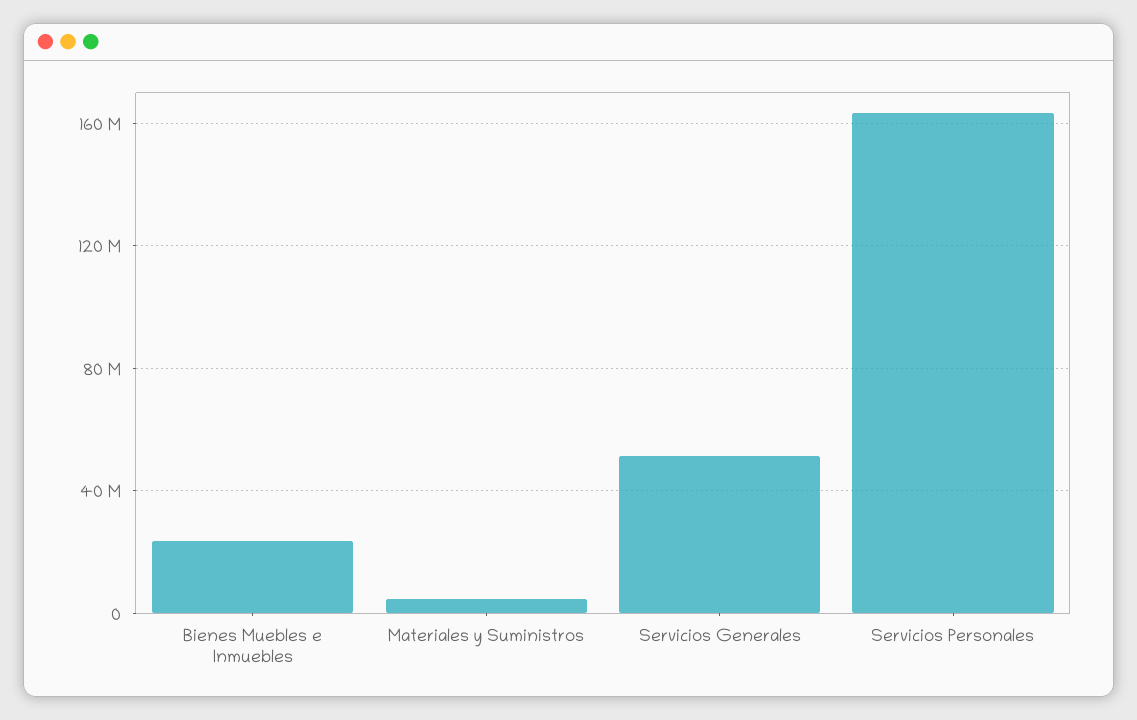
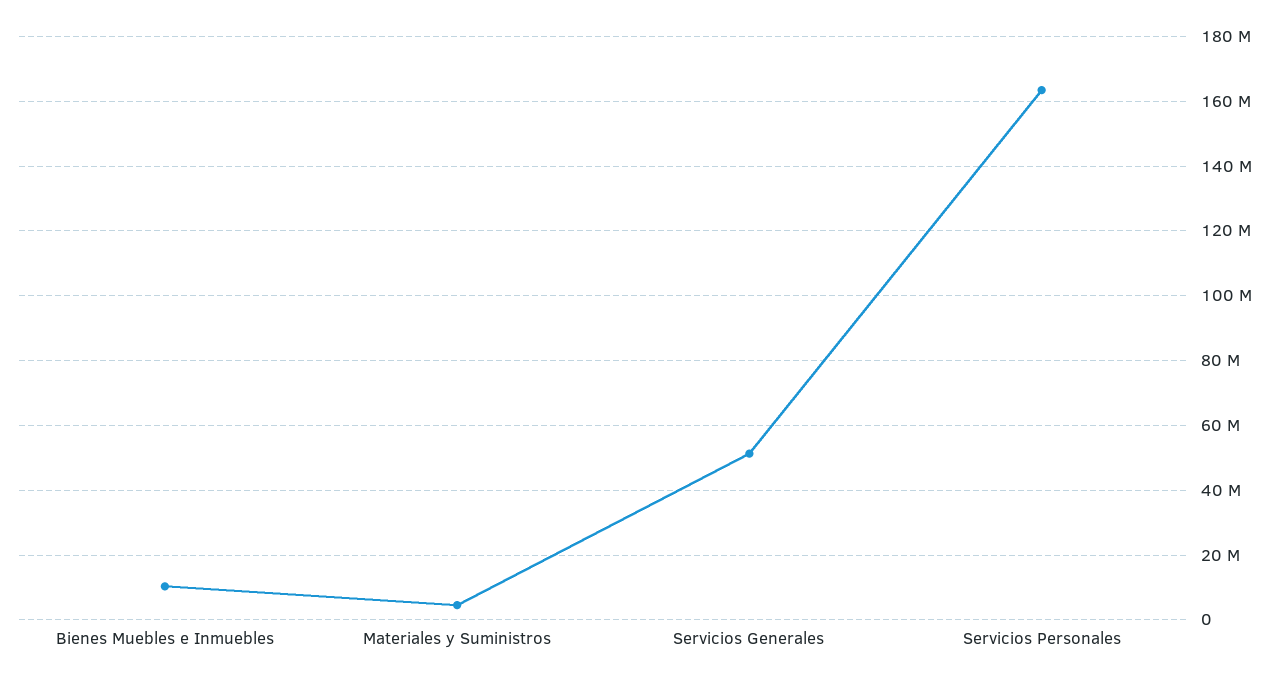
Bienes Muebles e Inmuebles: 25000000 -> 10000000

